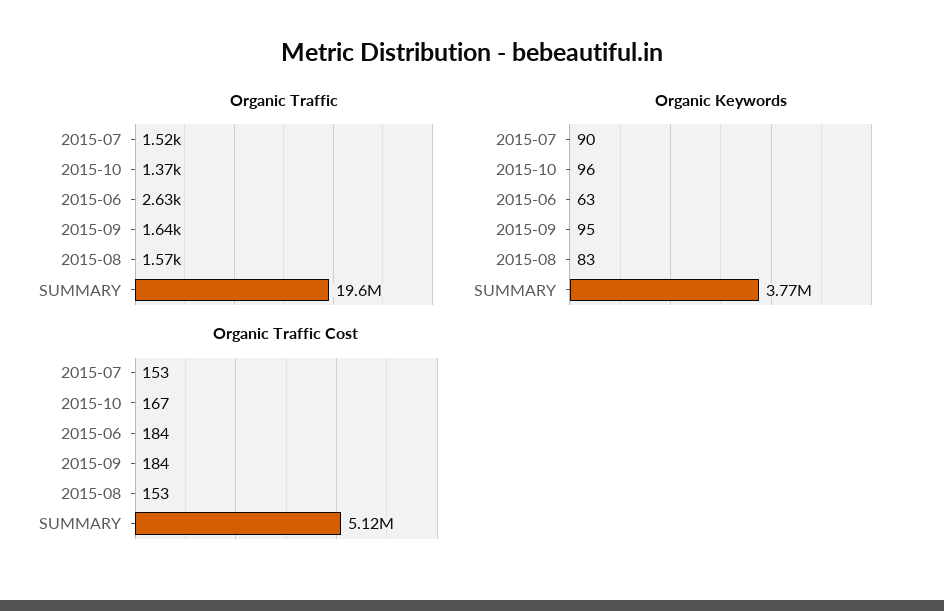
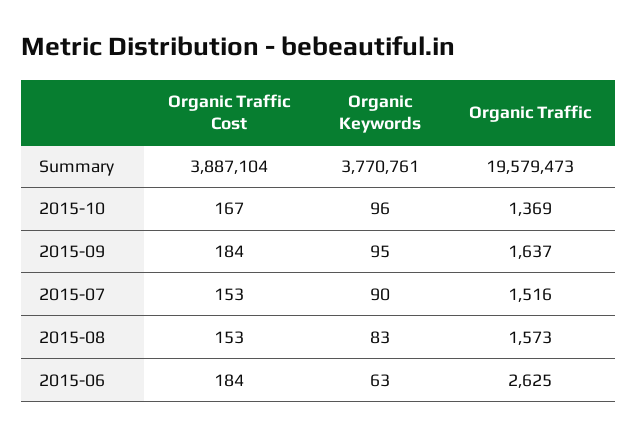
Organic Traffic Cost, SUMMARY: 5120000 -> 3887104

